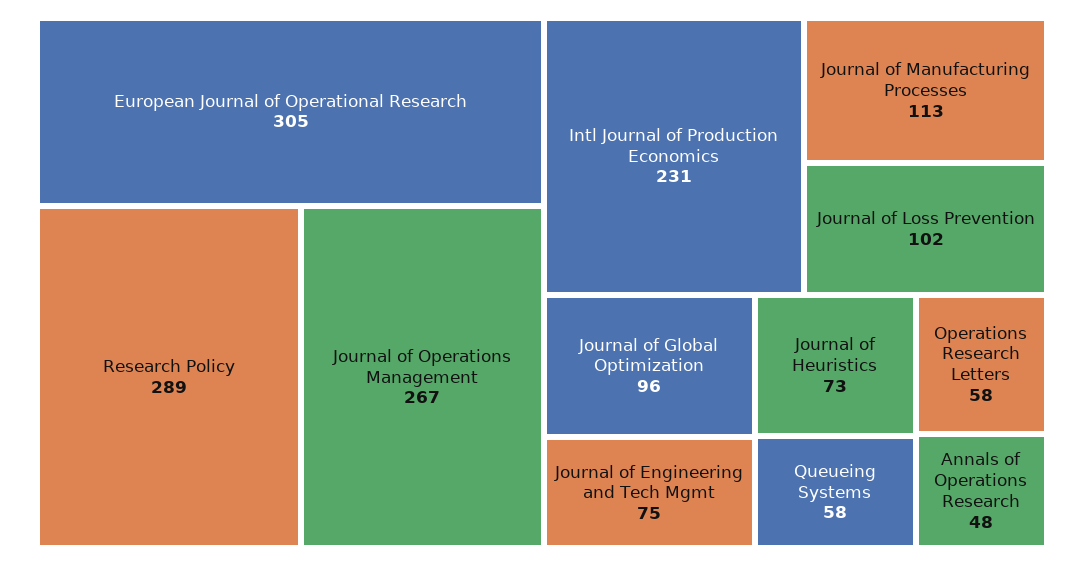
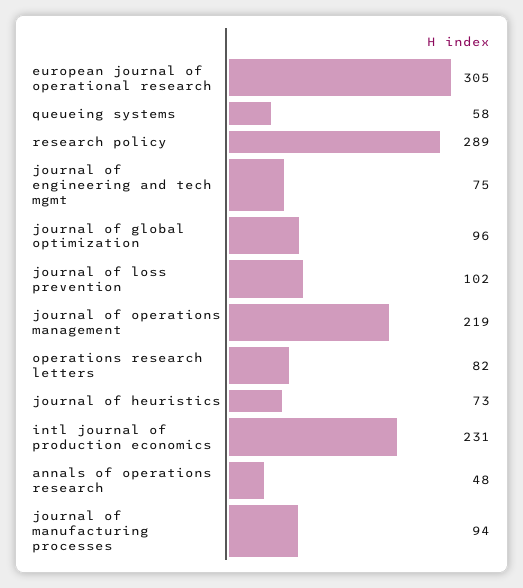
Journal of Operations Management: 267 -> 219
Journal of Manufacturing Processes: 113 -> 94
Operations Research Letters: 58 -> 82

